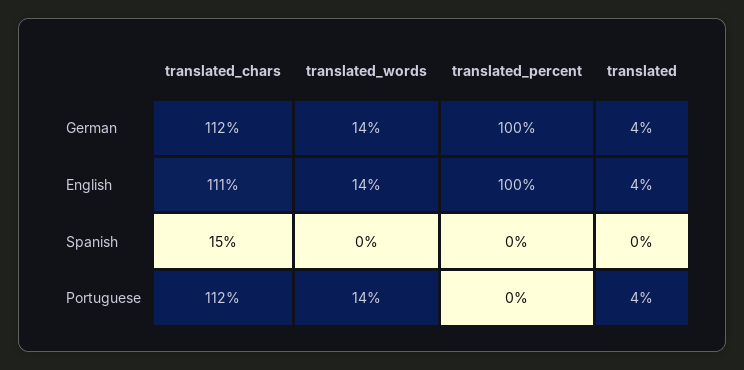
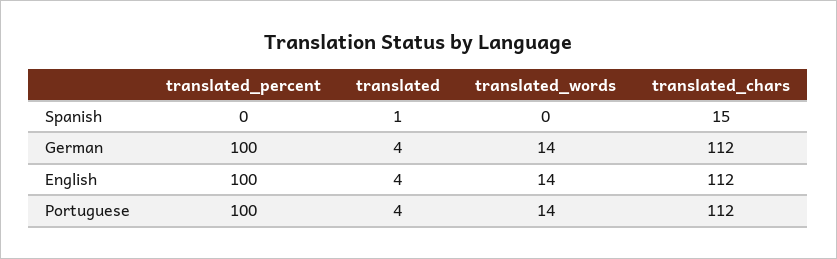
translated_chars, English: 111 -> 112
translated, Spanish: 0 -> 1
translated_percent, Portuguese: 0 -> 100

